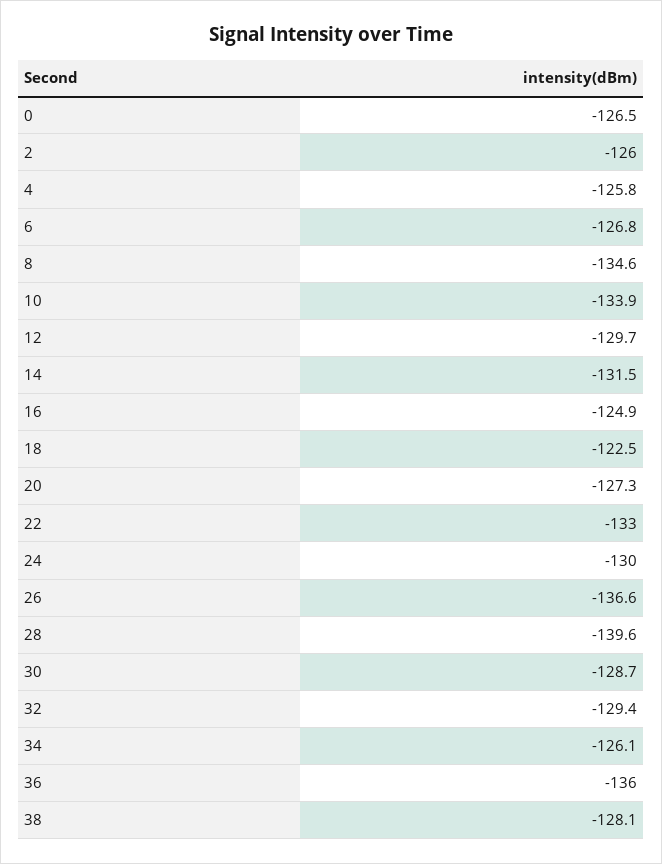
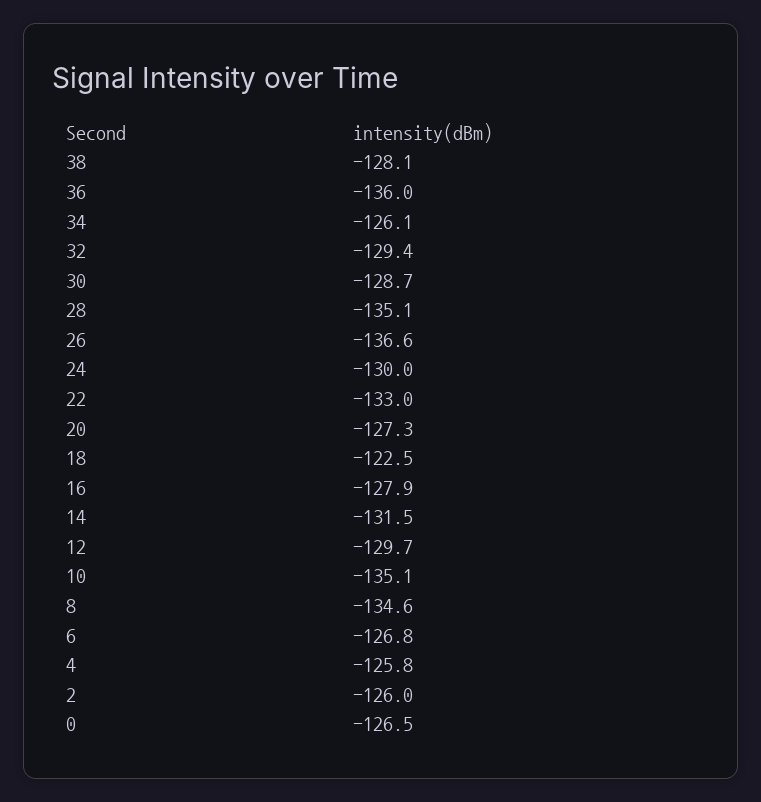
10: -133.9 -> -135.1
16: -124.9 -> -127.9
28: -139.6 -> -135.1

